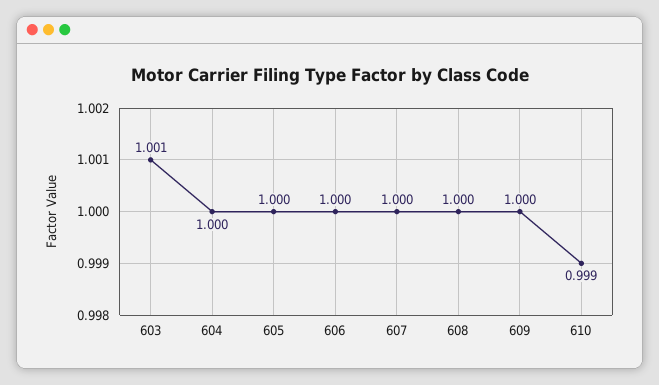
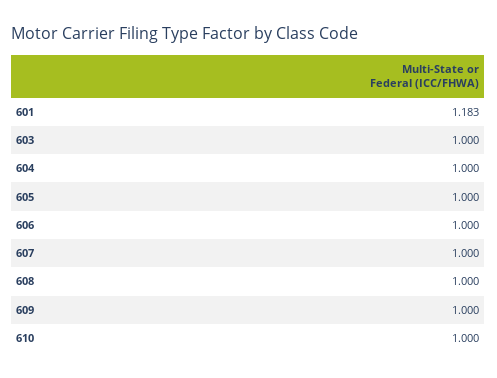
603: 1.001 -> 1
610: 0.999 -> 1
601: none -> 1.183

